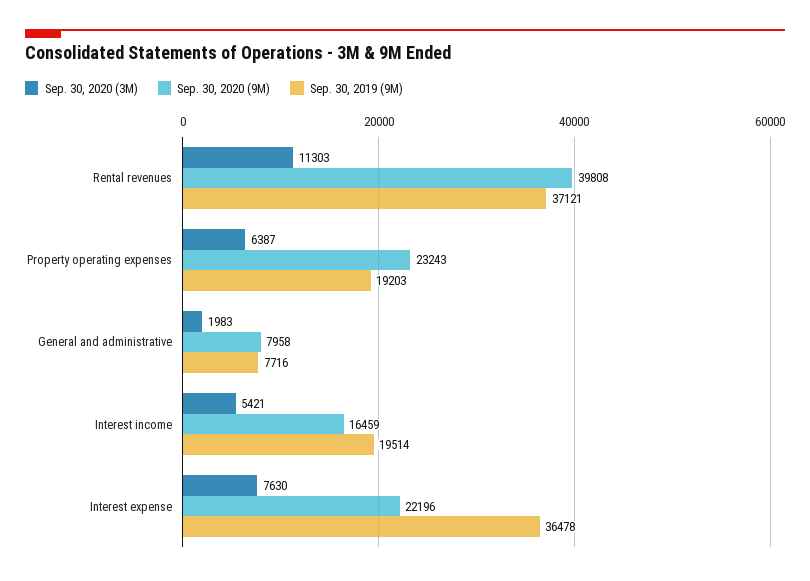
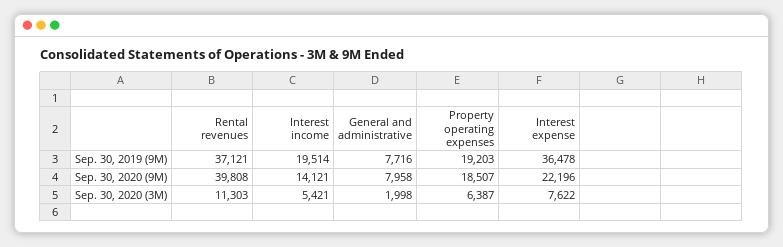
Sep. 30, 2020 (9M), Property operating expenses: 23243 -> 18507
Sep. 30, 2020 (3M), General and administrative: 1983 -> 1998
Sep. 30, 2020 (9M), Interest income: 16459 -> 14121
Sep. 30, 2020 (3M), Interest expense: 7630 -> 7622

